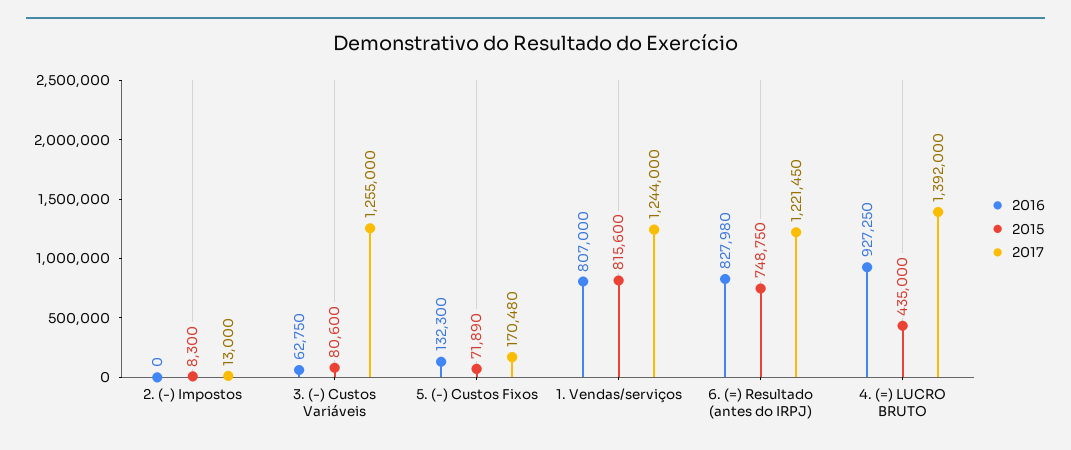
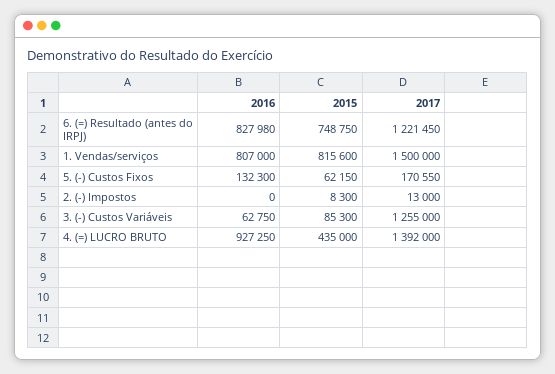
2015, 3. (-) Custos Variáveis: 80600 -> 85300
2015, 5. (-) Custos Fixos: 71890 -> 62150
2017, 5. (-) Custos Fixos: 170480 -> 170550
2017, 1. Vendas/serviços: 1244000 -> 1500000

